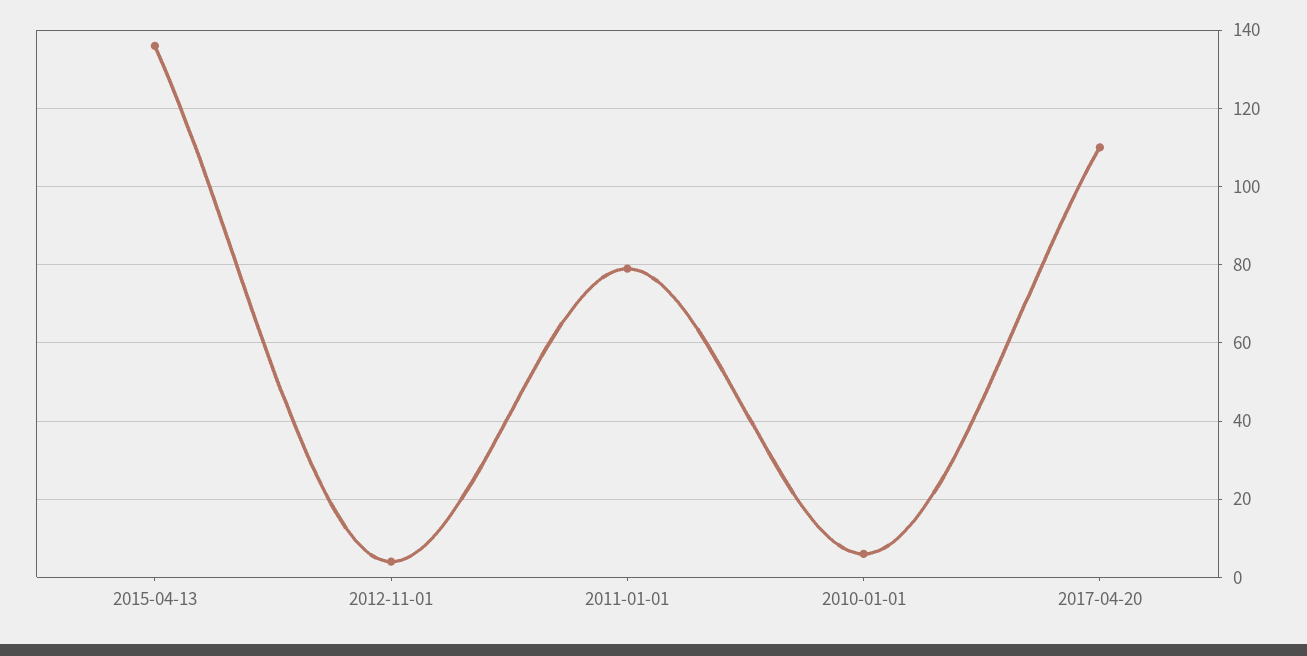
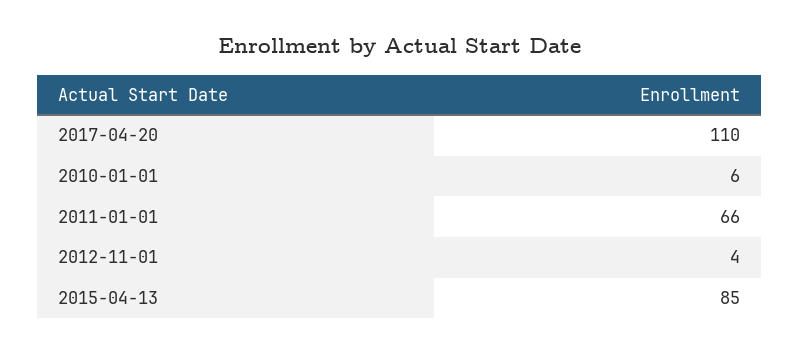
2015-04-13: 135 -> 85
2011-01-01: 80 -> 66

